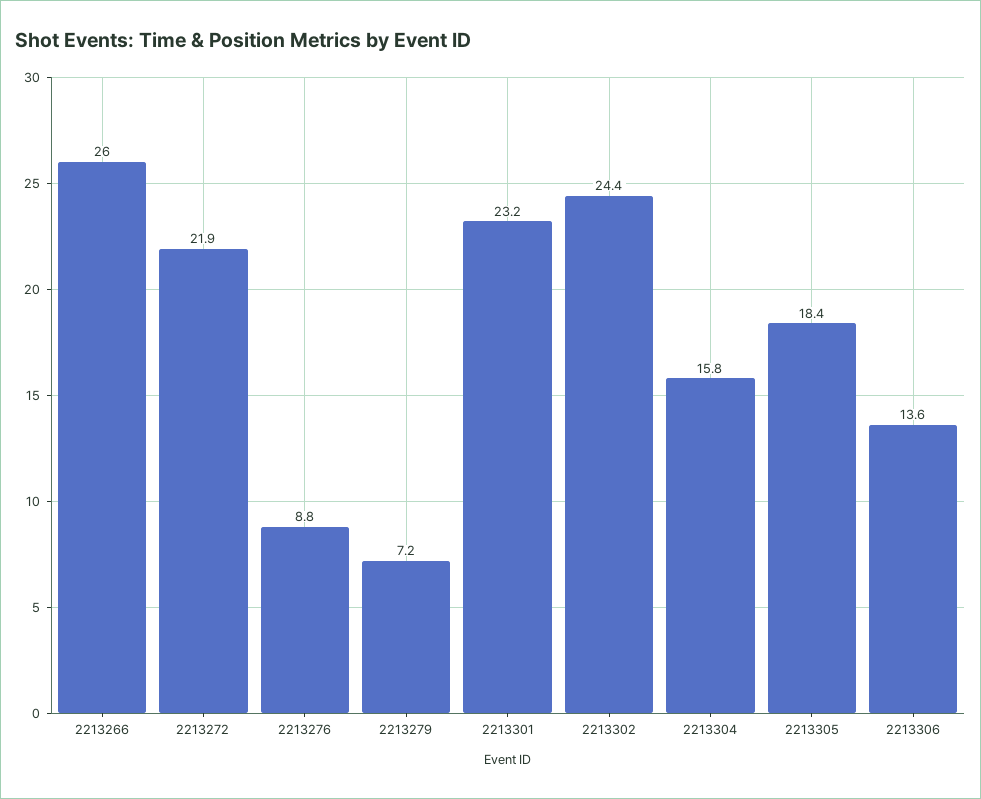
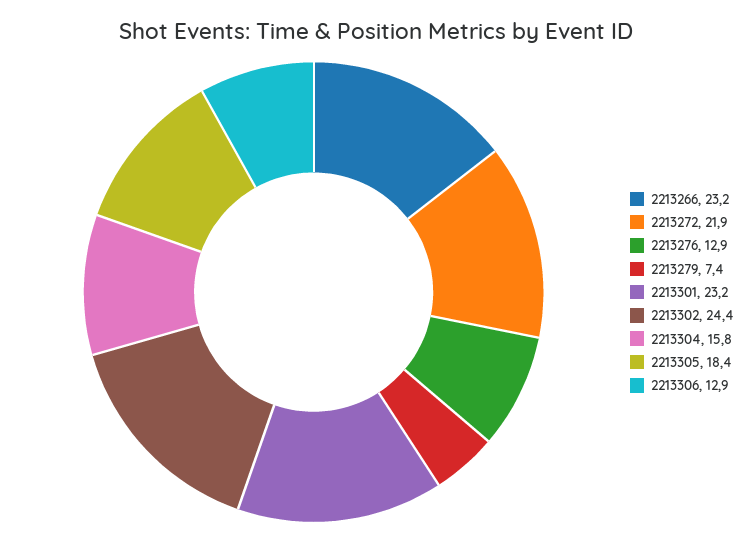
2213266: 26 -> 23.2
2213276: 8.8 -> 12.9
2213279: 7.2 -> 7.4
2213306: 13.6 -> 12.9

